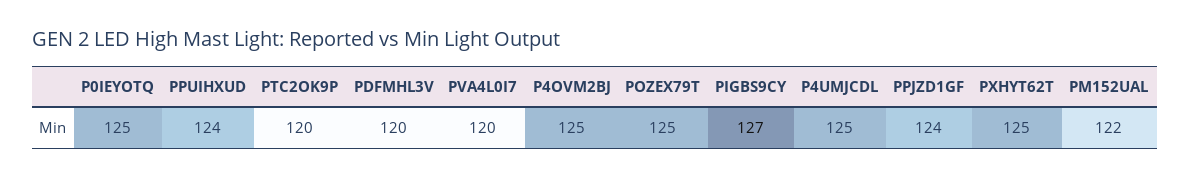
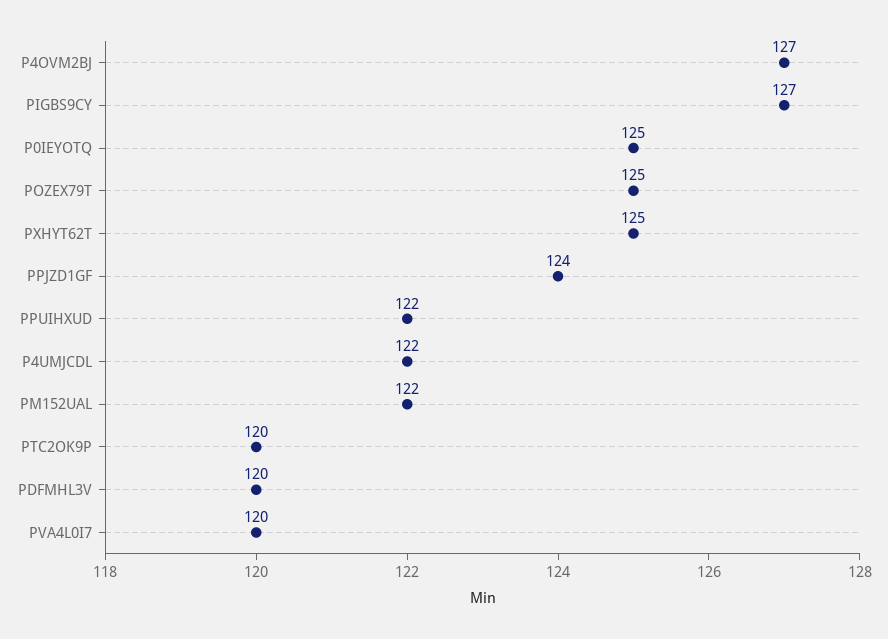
PPUIHXUD: 124 -> 122
P4OVM2BJ: 125 -> 127
P4UMJCDL: 125 -> 122

